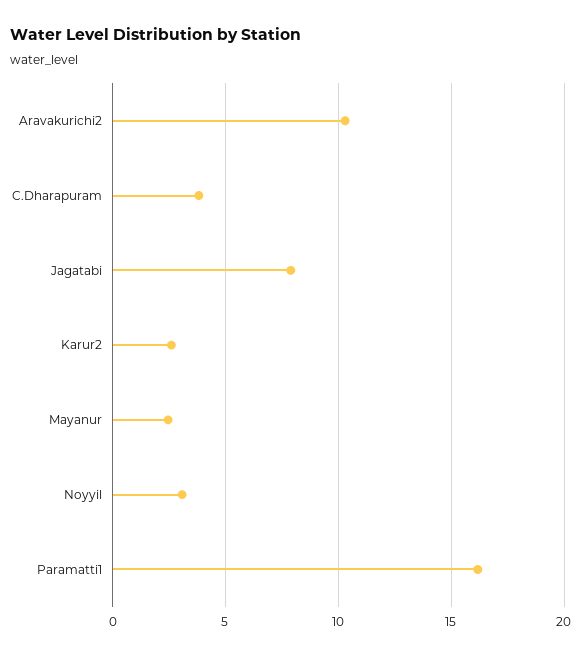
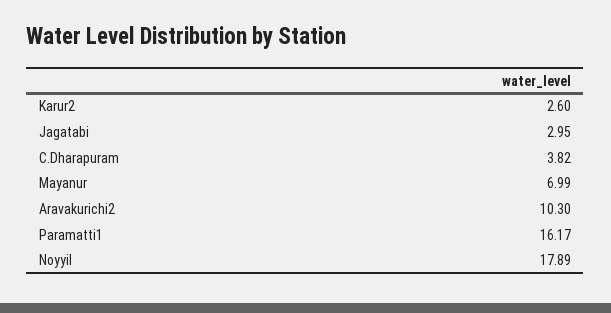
Jagatabi: 8 -> 2.95
Mayanur: 2.5 -> 6.99
Noyyil: 3 -> 17.89

